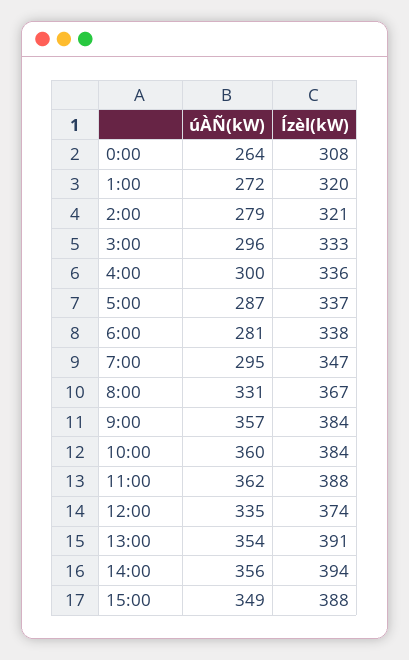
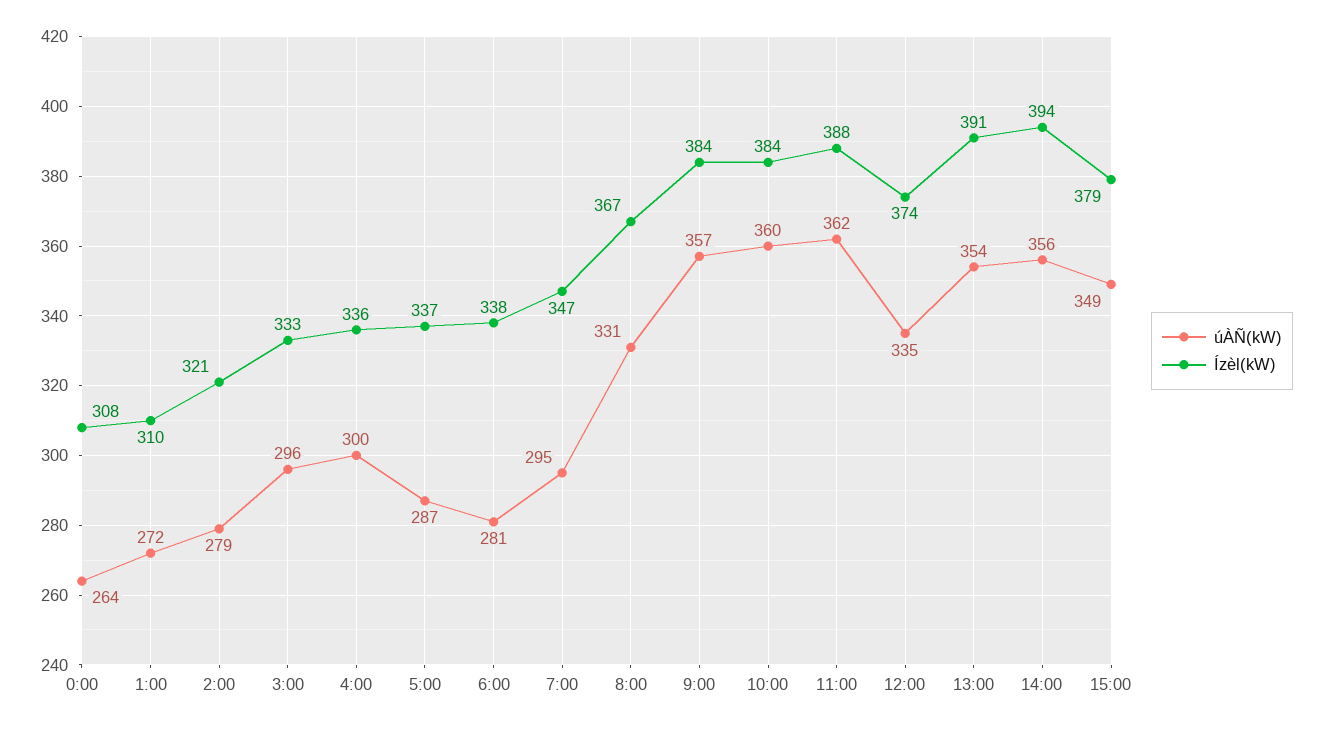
Ízèl(kW), 1:00: 320 -> 310
Ízèl(kW), 15:00: 388 -> 379

